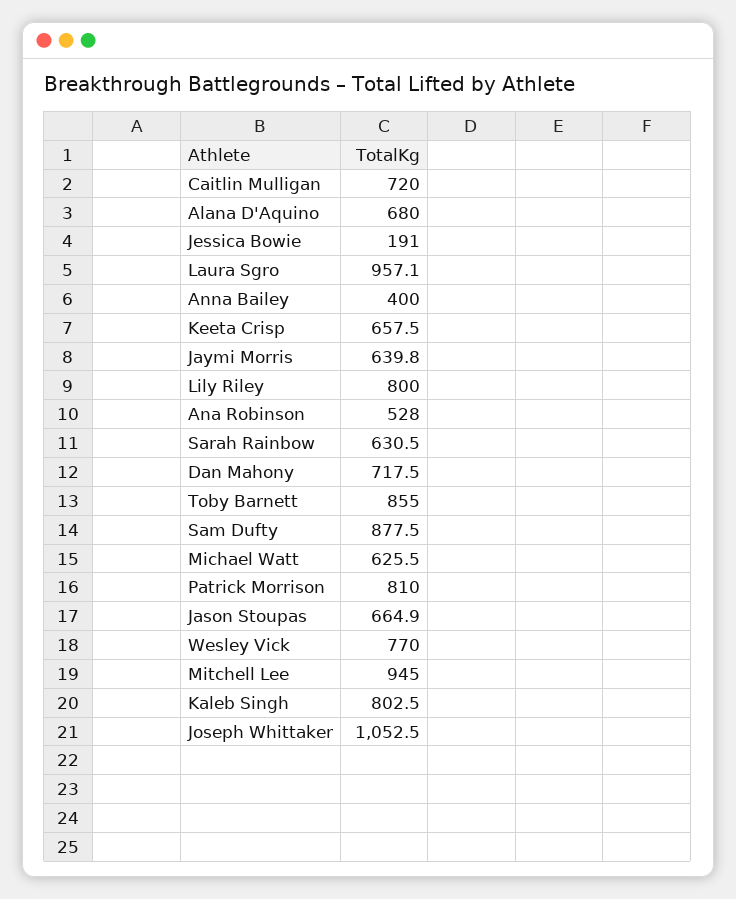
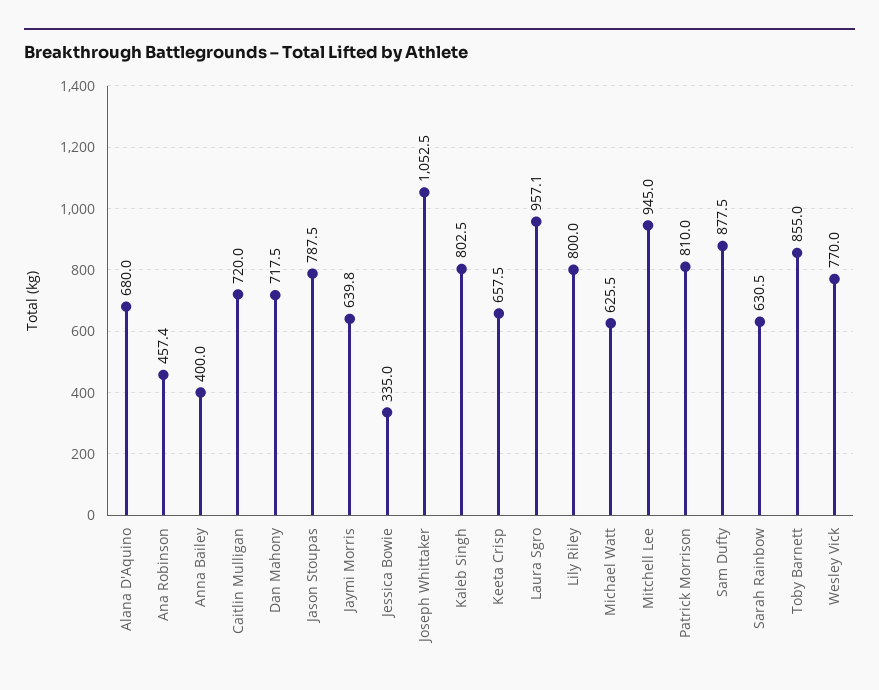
Jessica Bowie: 191 -> 335
Ana Robinson: 528 -> 457.4
Jason Stoupas: 664.9 -> 787.5

